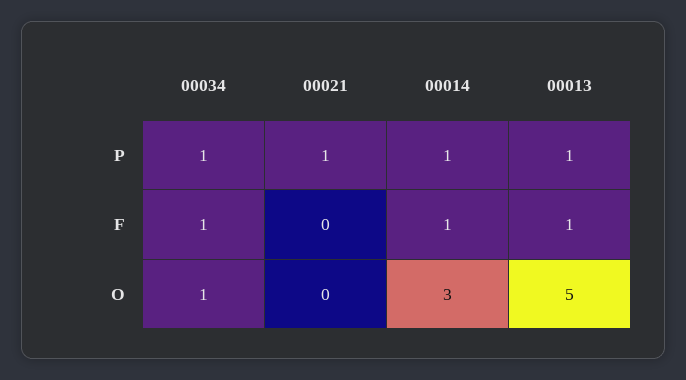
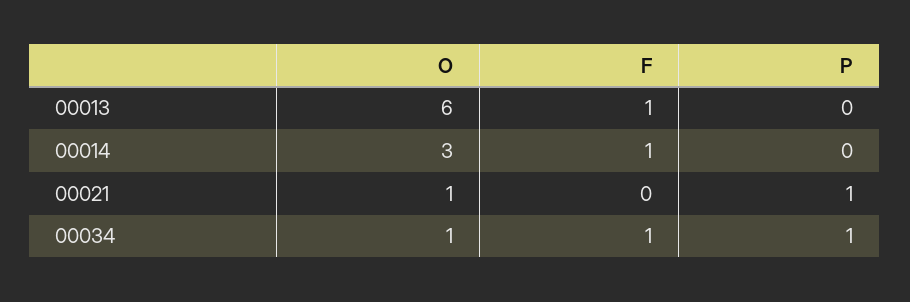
00014, P: 1 -> 0
00013, P: 1 -> 0
00021, O: 0 -> 1
00013, O: 5 -> 6

